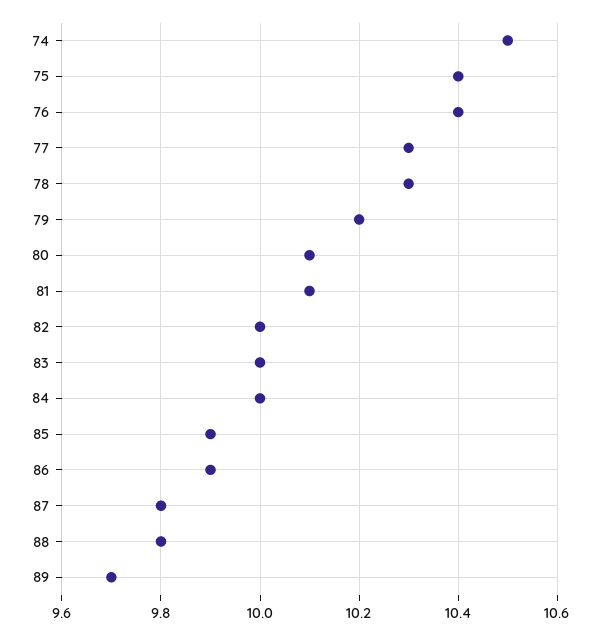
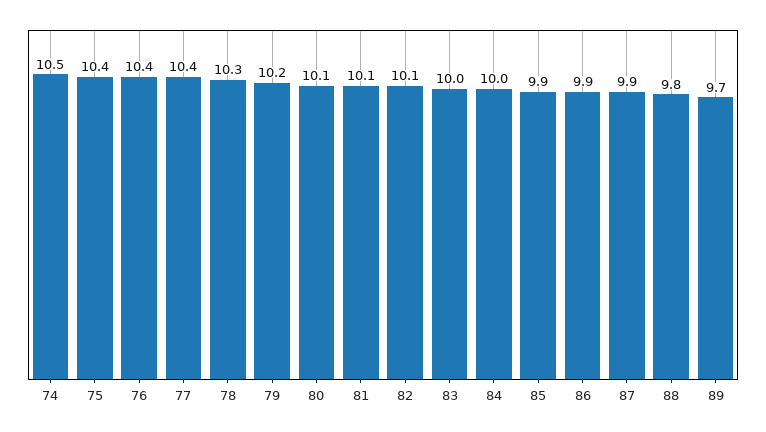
77: 10.3 -> 10.4
82: 10 -> 10.1
87: 9.8 -> 9.9

